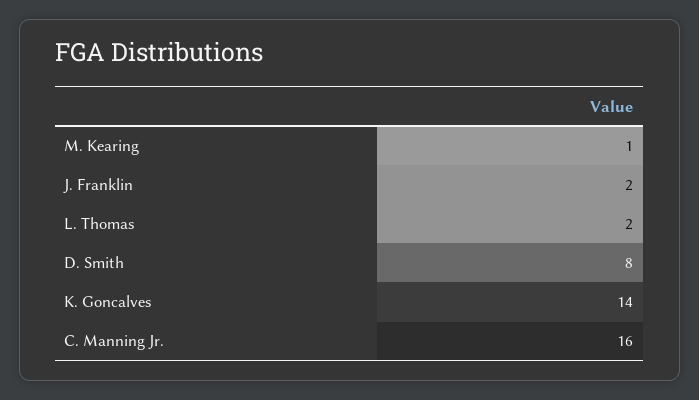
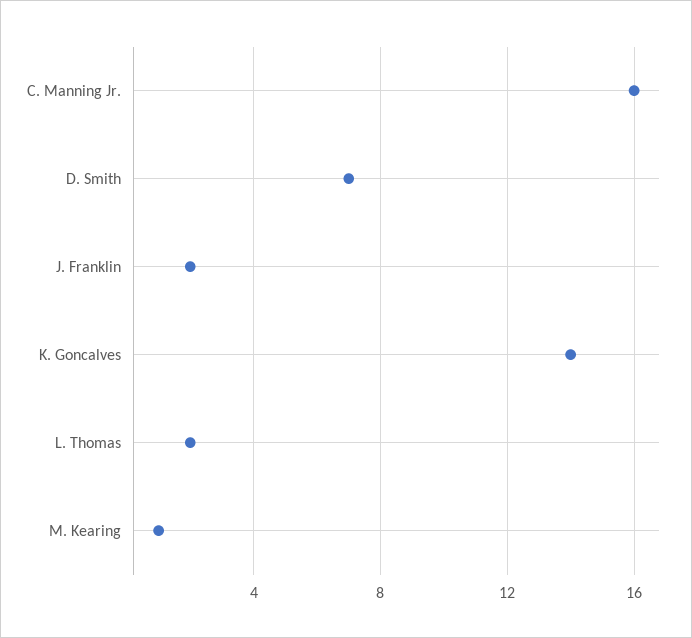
D. Smith: 8 -> 7

